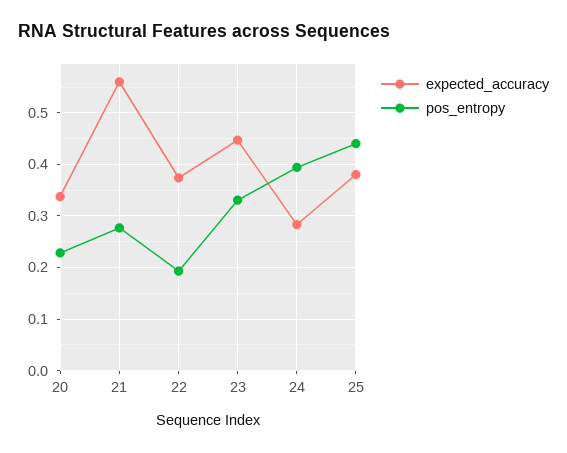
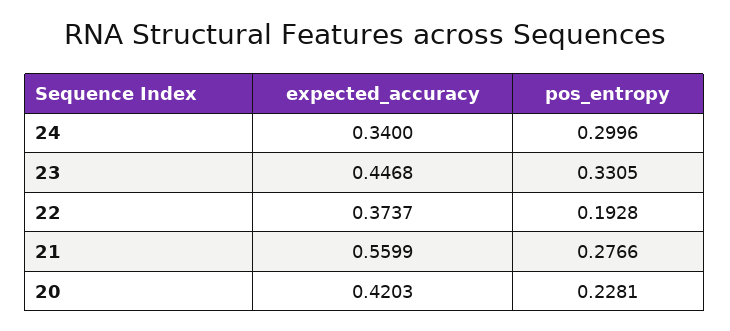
expected_accuracy, 20: 0.34 -> 0.4203
expected_accuracy, 24: 0.28 -> 0.34
pos_entropy, 24: 0.4 -> 0.2996
expected_accuracy, 25: 0.38 -> none
pos_entropy, 25: 0.44 -> none

